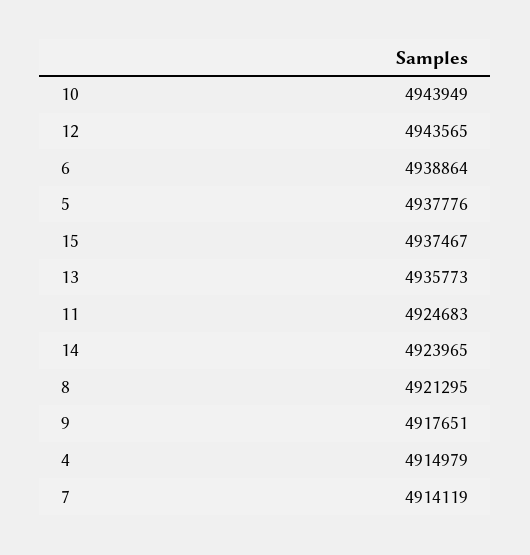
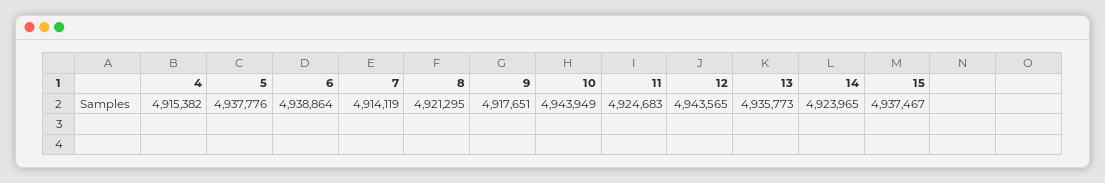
4: 4914979 -> 4915382

